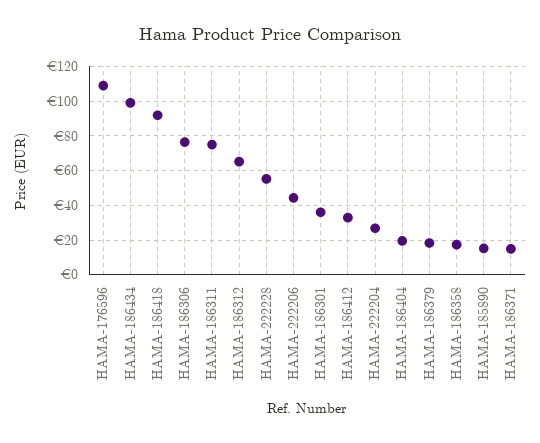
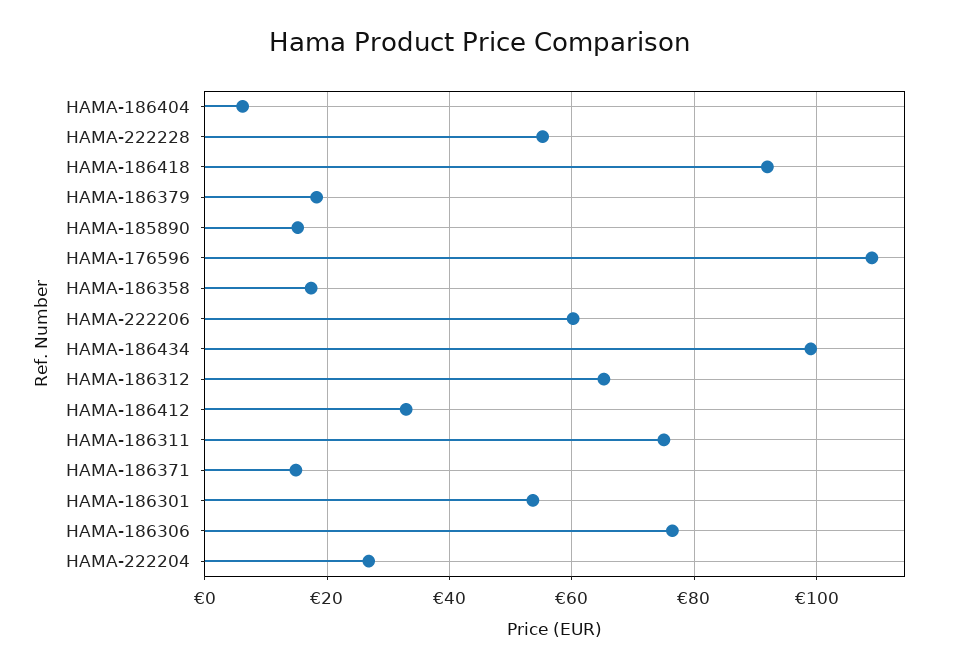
HAMA-222206: 45 -> 60
HAMA-186301: 35 -> 54
HAMA-186404: 20 -> 6

